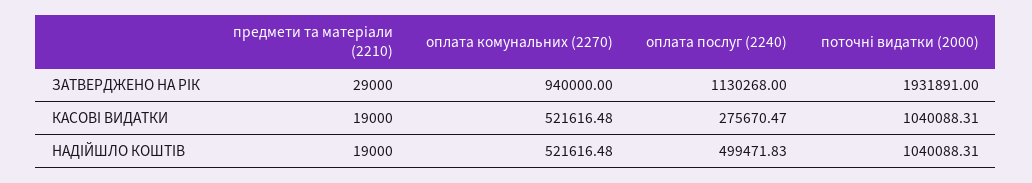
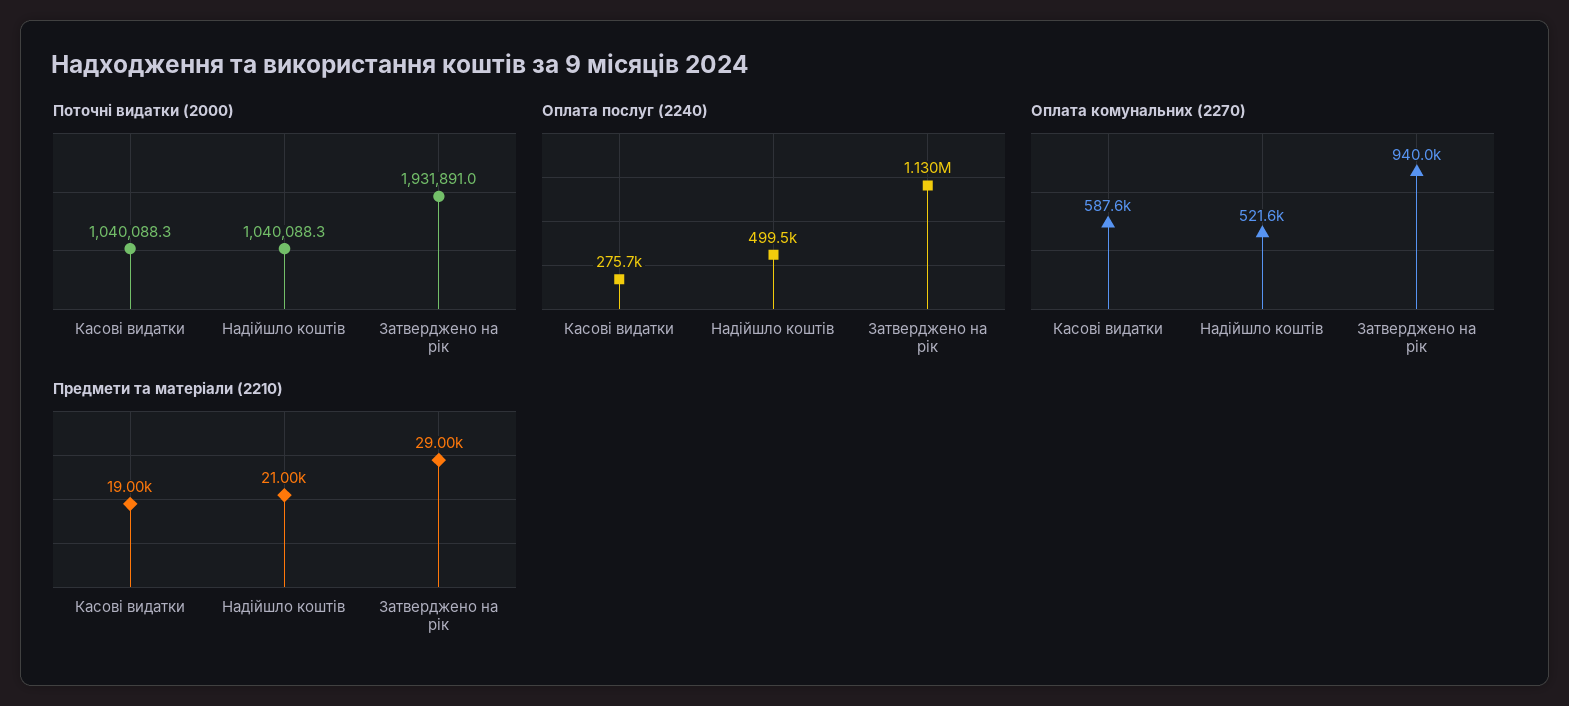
оплата комунальних (2270), КАСОВІ ВИДАТКИ: 521616.48 -> 587600
предмети та матеріали (2210), НАДІЙШЛО КОШТІВ: 19000 -> 21000

